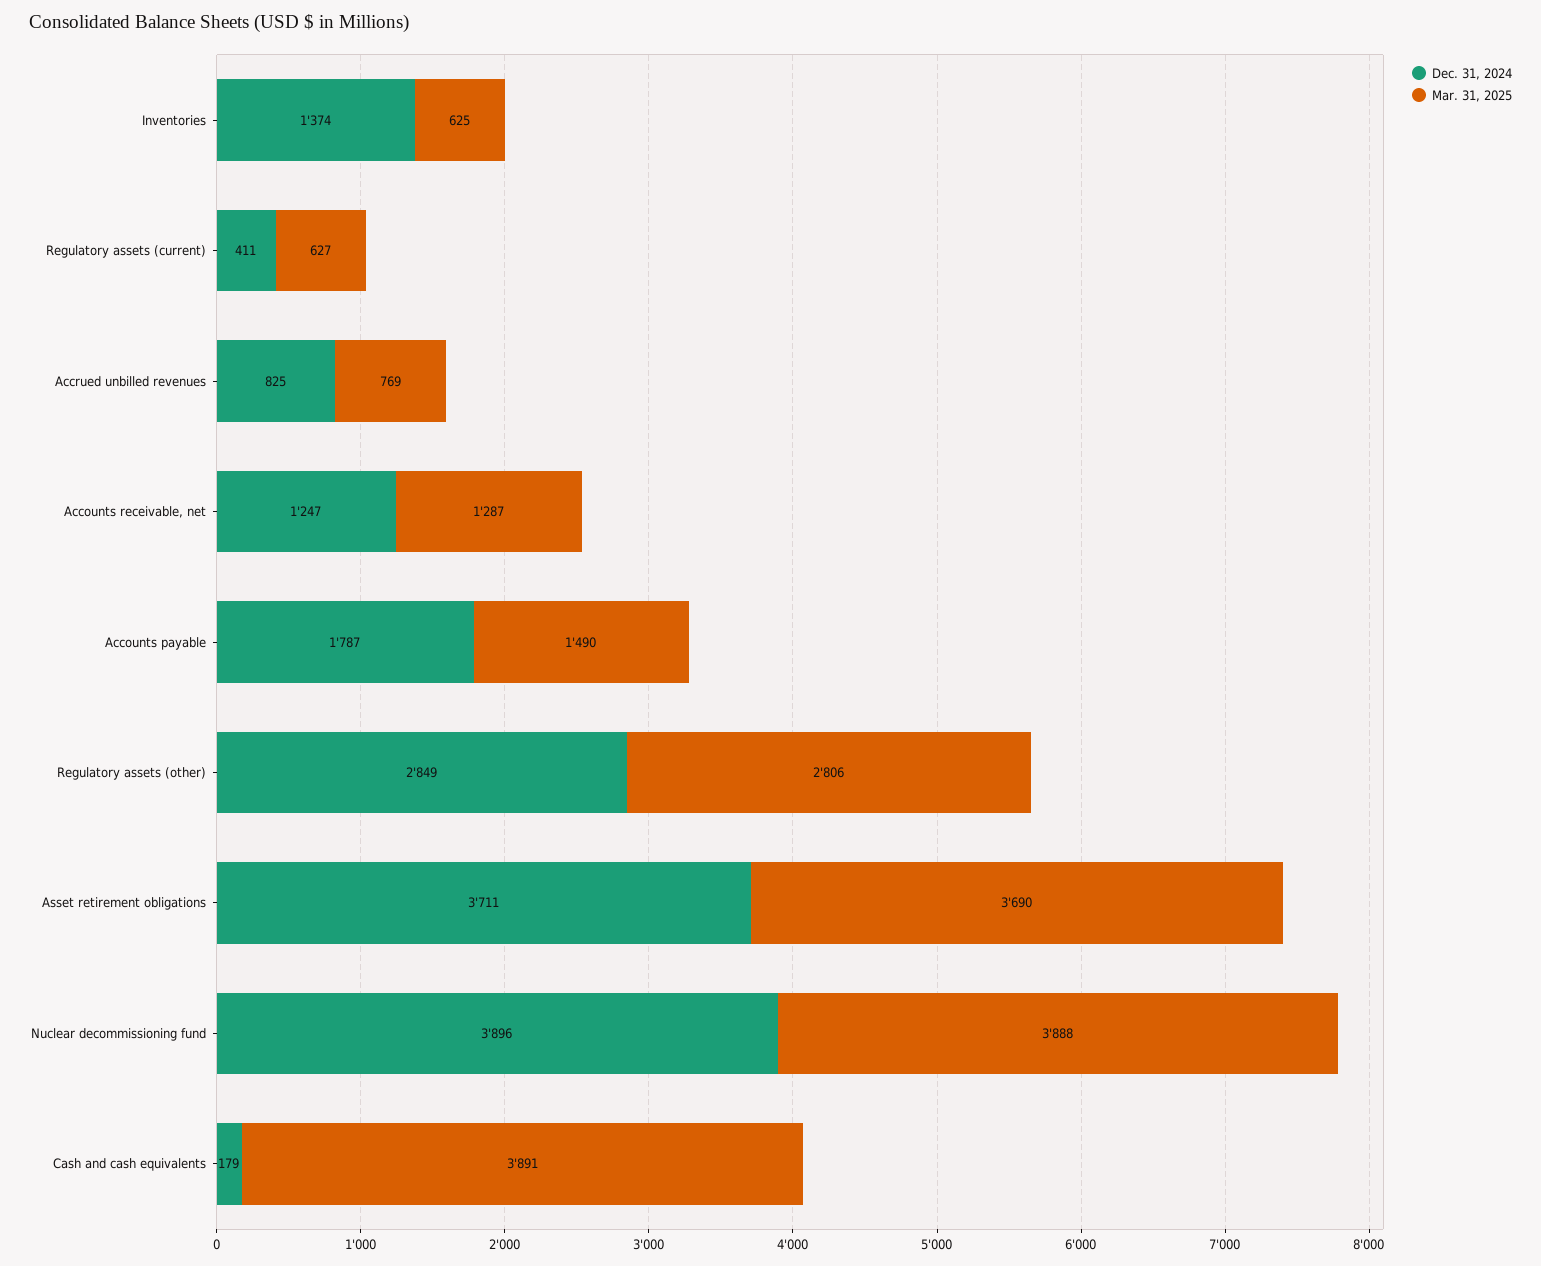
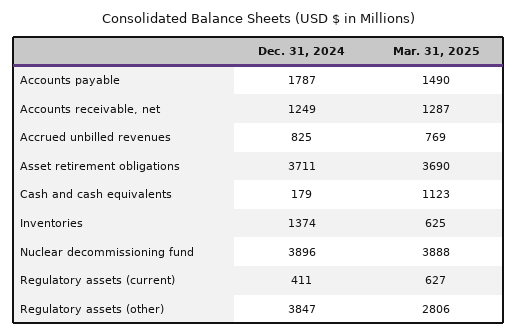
Dec. 31, 2024, Accounts receivable, net: 1247 -> 1249
Dec. 31, 2024, Regulatory assets (other): 2849 -> 3847
Mar. 31, 2025, Cash and cash equivalents: 3891 -> 1123

